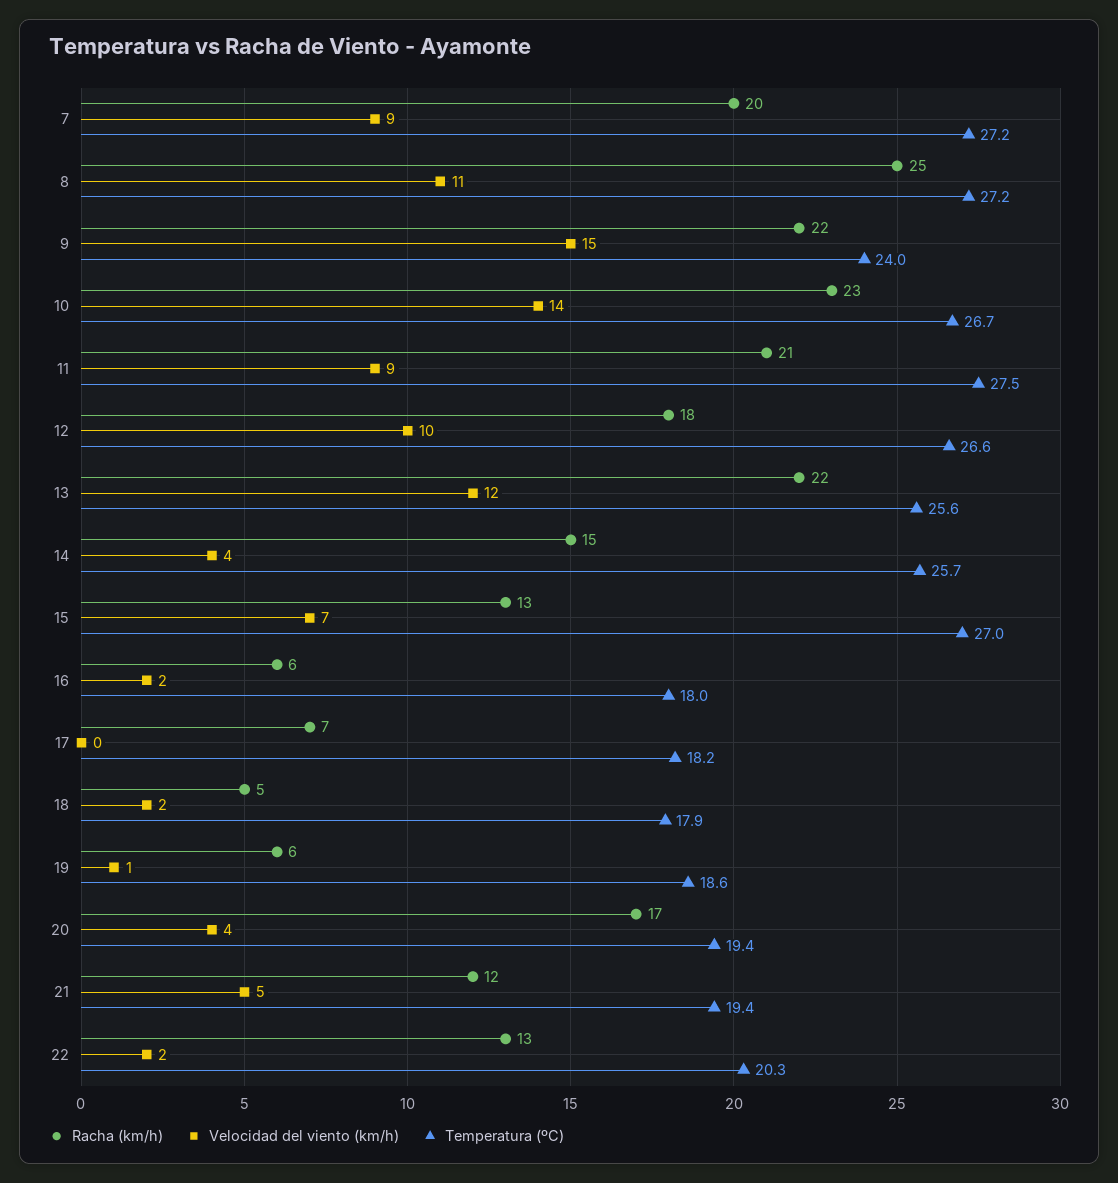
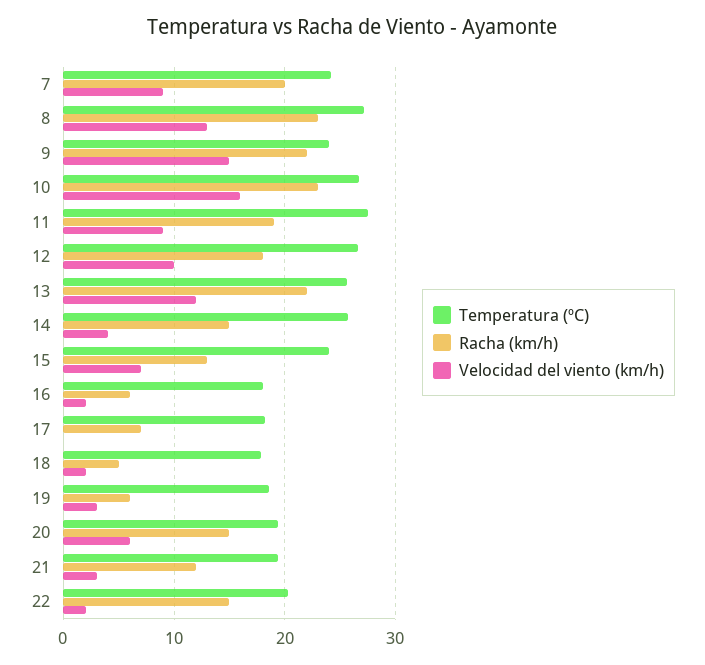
Temperatura (ºC), 7: 27.2 -> 24
Racha (km/h), 8: 25 -> 23
Velocidad del viento (km/h), 8: 11 -> 13
Velocidad del viento (km/h), 10: 14 -> 16
Racha (km/h), 11: 21 -> 19
Temperatura (ºC), 15: 27 -> 24
Velocidad del viento (km/h), 19: 1 -> 3
Racha (km/h), 20: 17 -> 15
Velocidad del viento (km/h), 20: 4 -> 6
Velocidad del viento (km/h), 21: 5 -> 3
Racha (km/h), 22: 13 -> 15

